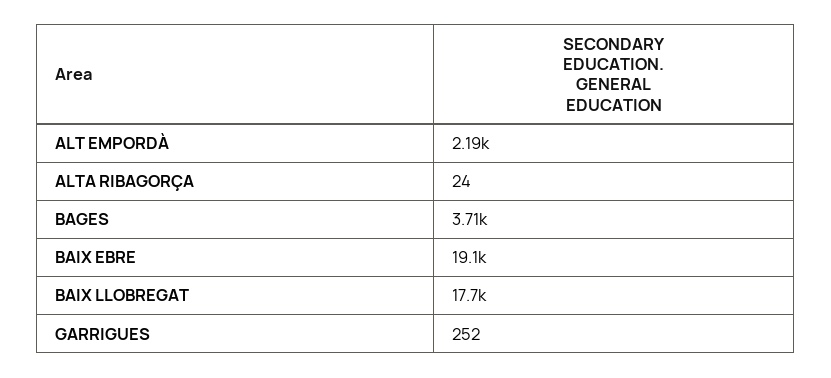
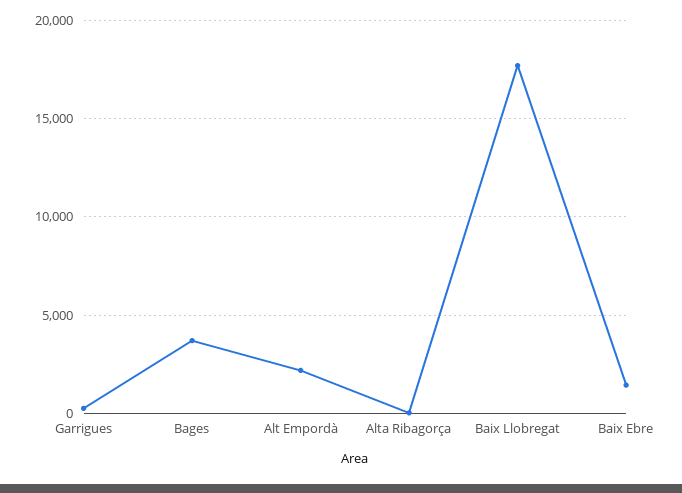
BAIX EBRE: 19100 -> 1500

